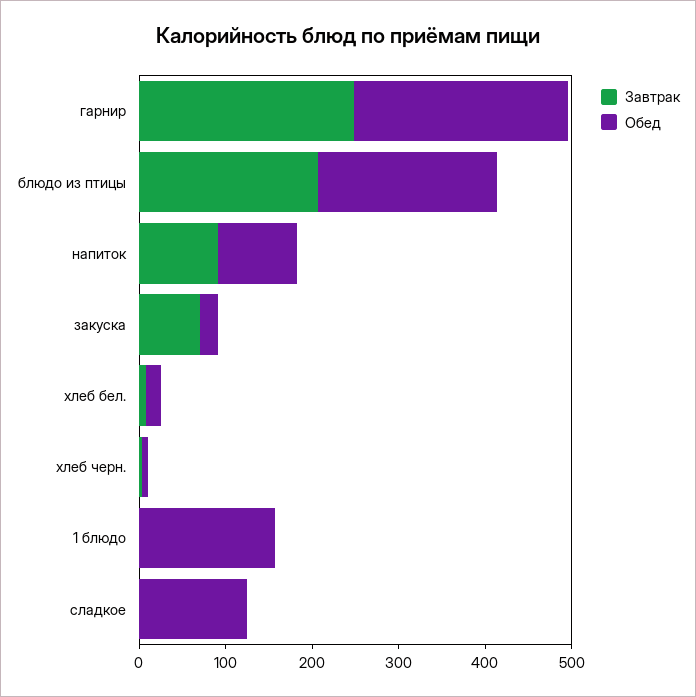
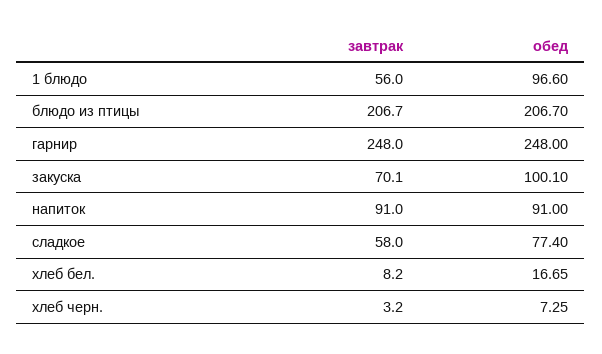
Обед, закуска: 20 -> 100.1
Завтрак, 1 блюдо: 0 -> 56
Обед, 1 блюдо: 160 -> 96.6
Завтрак, сладкое: 0 -> 58
Обед, сладкое: 120 -> 77.4

